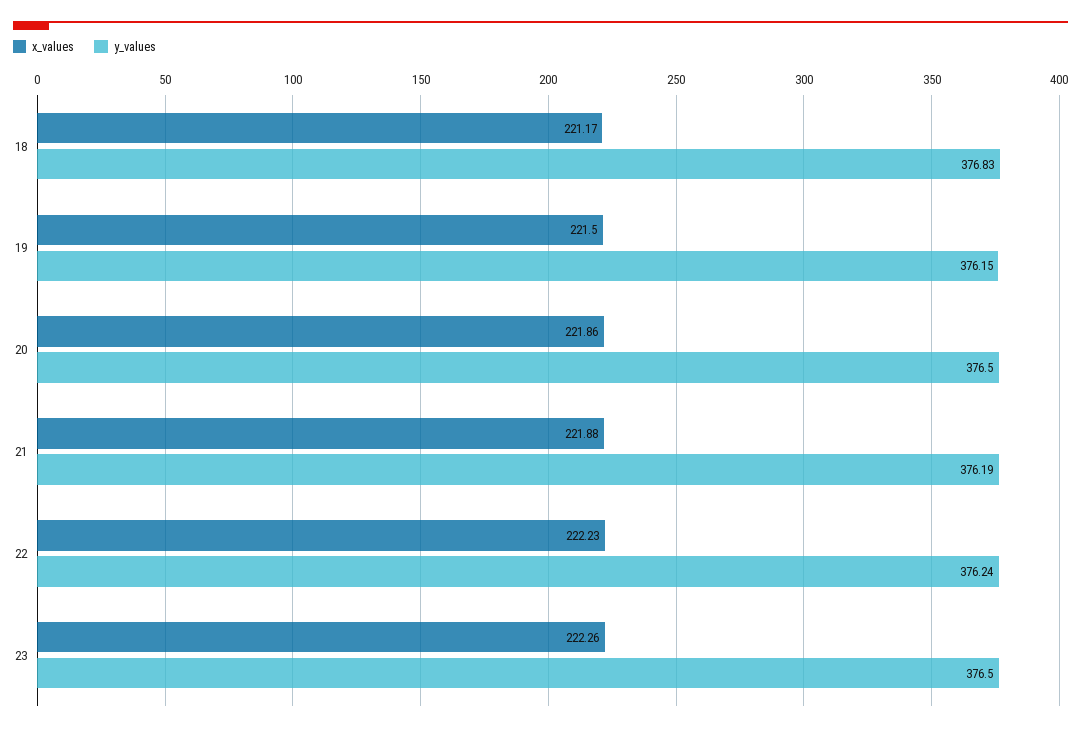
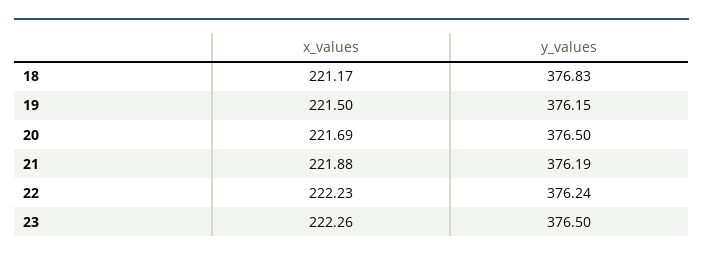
x_values, 20: 221.86 -> 221.69

